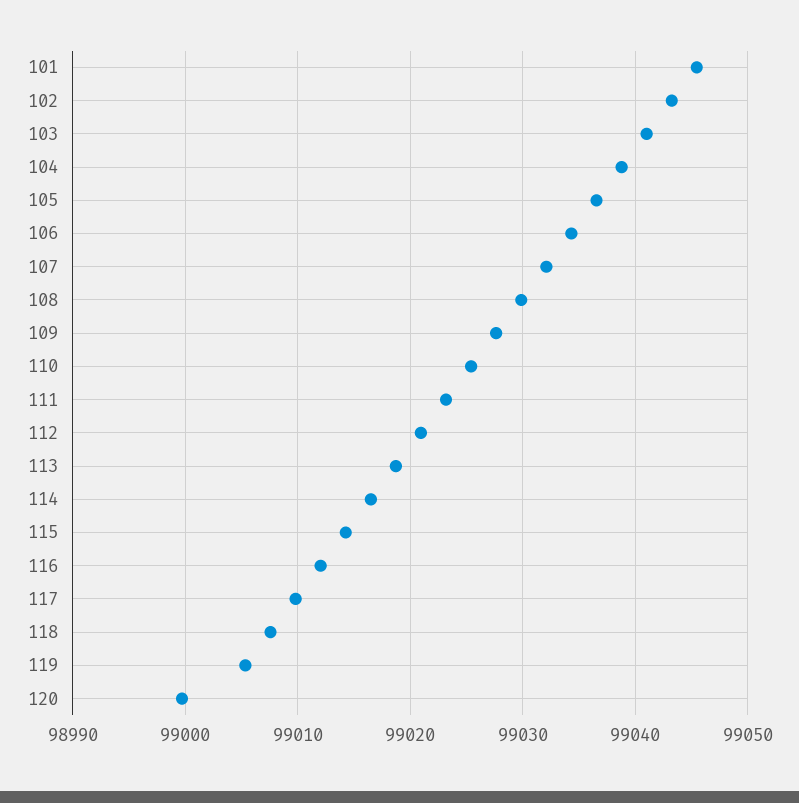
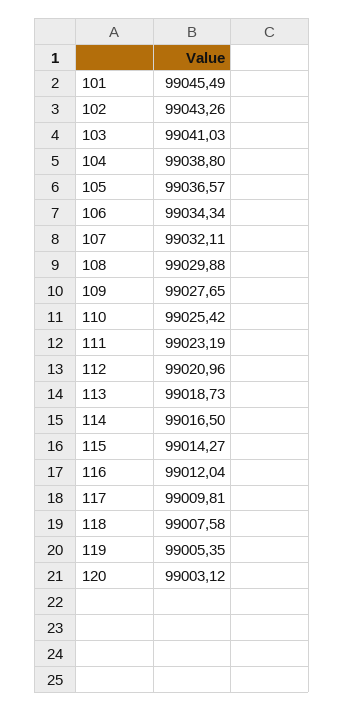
120: 99000 -> 99003.12

